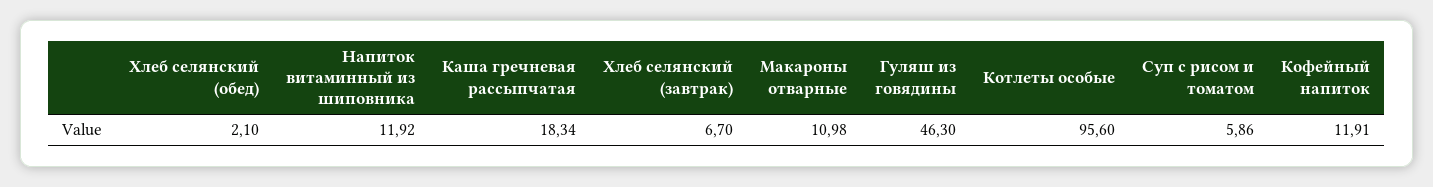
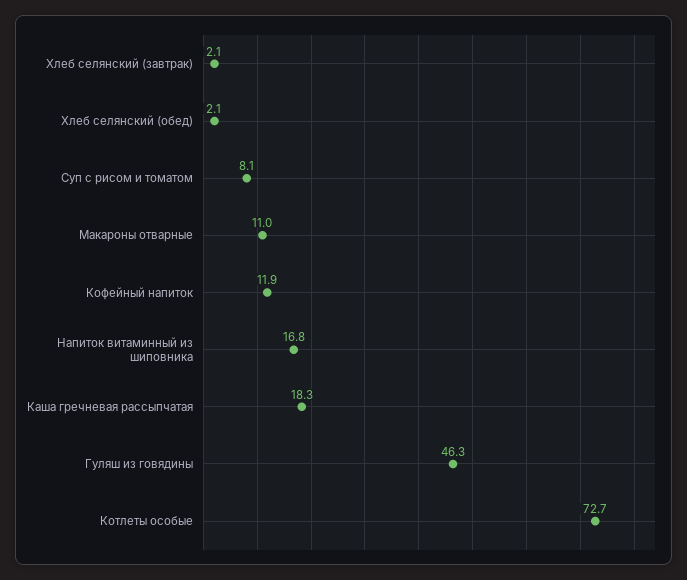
Напиток витаминный из шиповника: 11.92 -> 16.8
Хлеб селянский (завтрак): 6.7 -> 2.1
Котлеты особые: 95.6 -> 72.7
Суп с рисом и томатом: 5.86 -> 8.1

